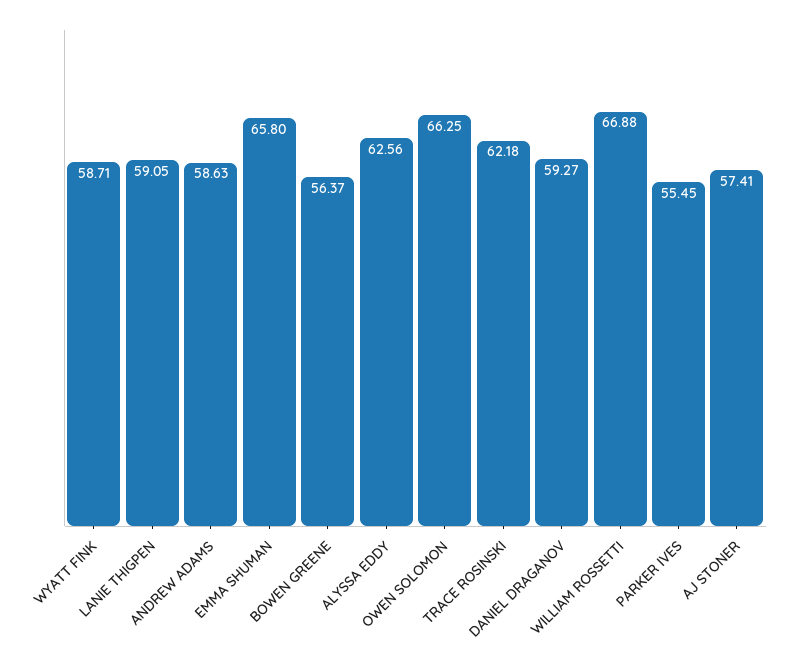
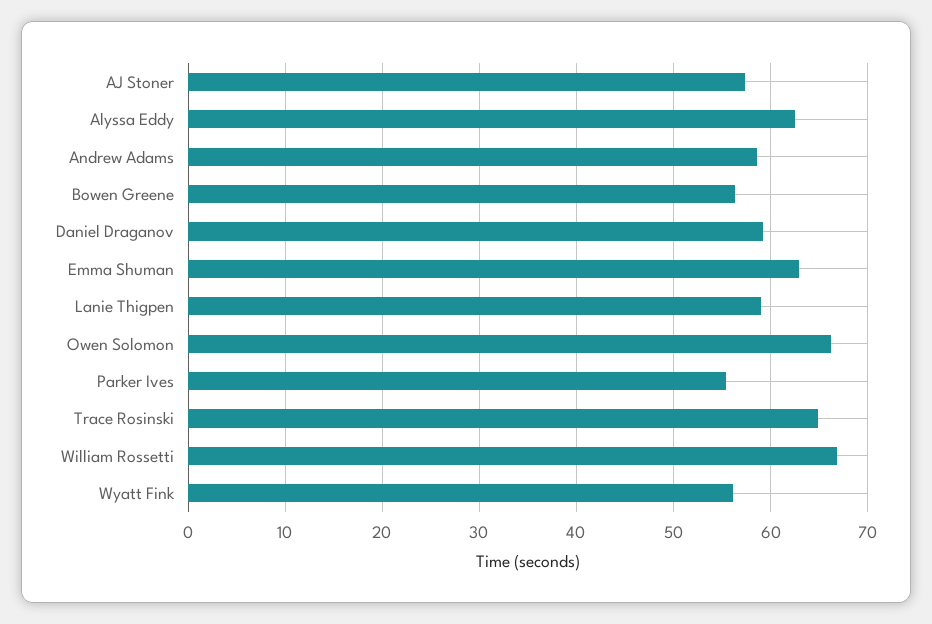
WYATT FINK: 58.71 -> 56
EMMA SHUMAN: 65.8 -> 63
TRACE ROSINSKI: 62.18 -> 65

